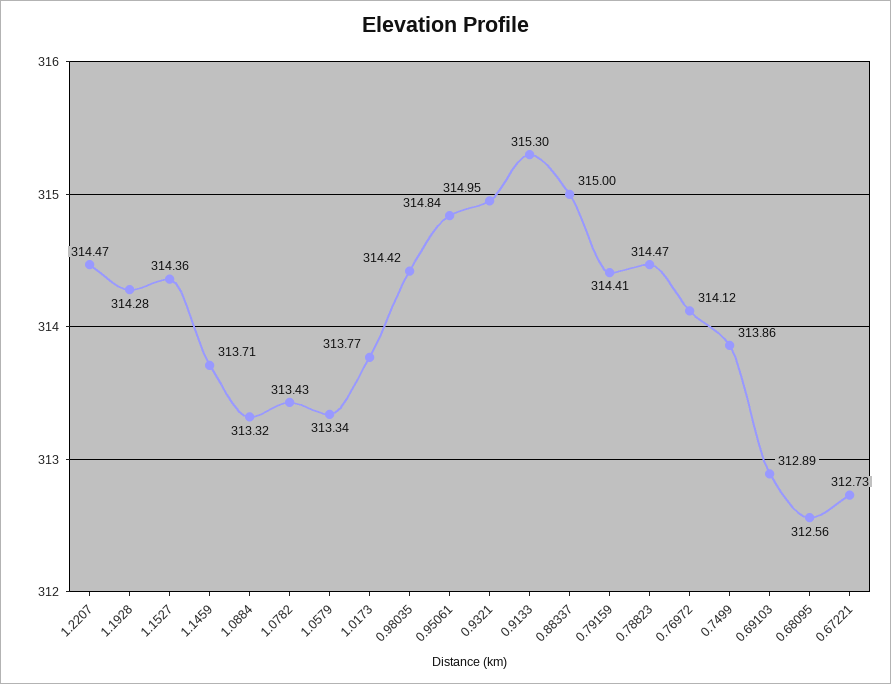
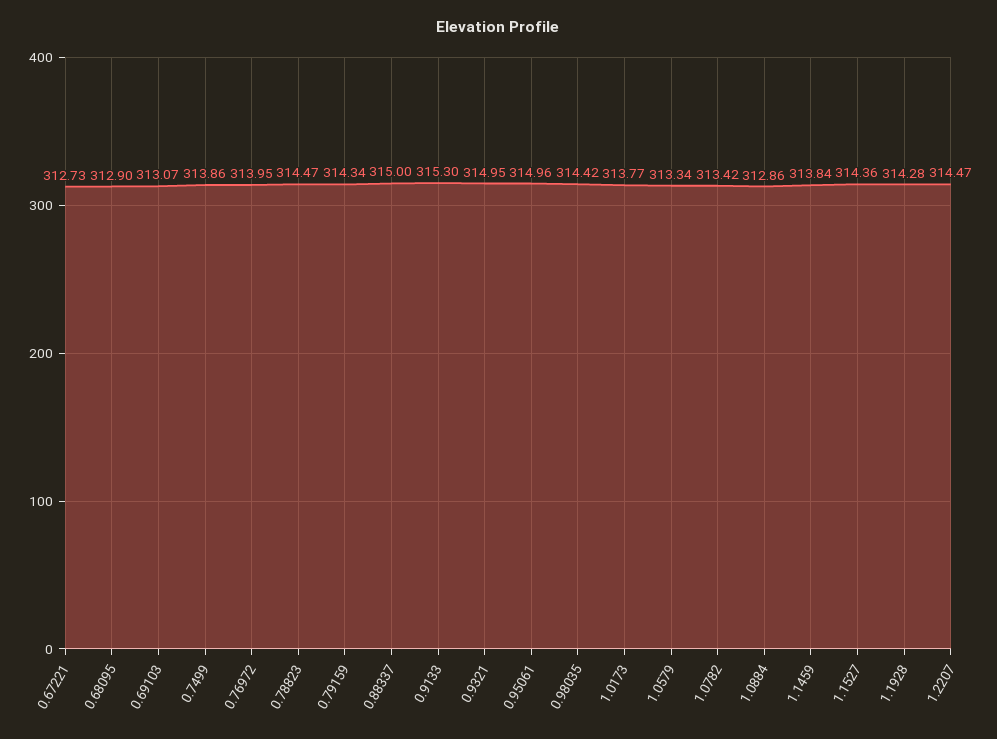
1.1459: 313.71 -> 313.84
1.0884: 313.32 -> 312.86
1.0782: 313.43 -> 313.42
0.95061: 314.84 -> 314.96
0.79159: 314.41 -> 314.34
0.76972: 314.12 -> 313.95
0.69103: 312.89 -> 313.07
0.68095: 312.56 -> 312.9

